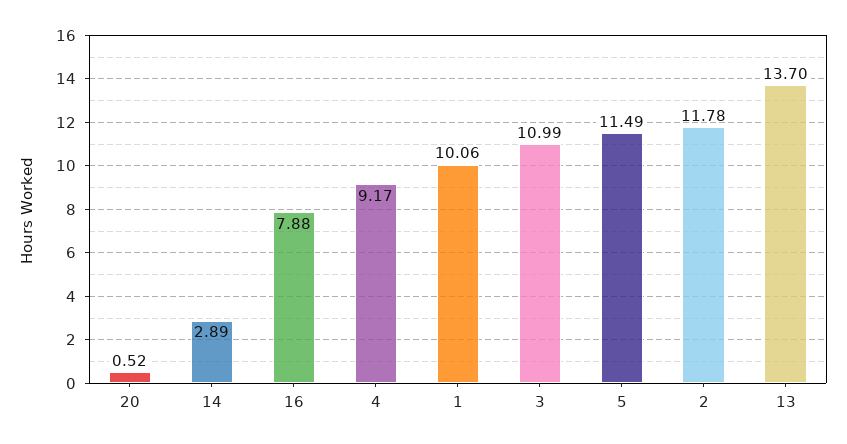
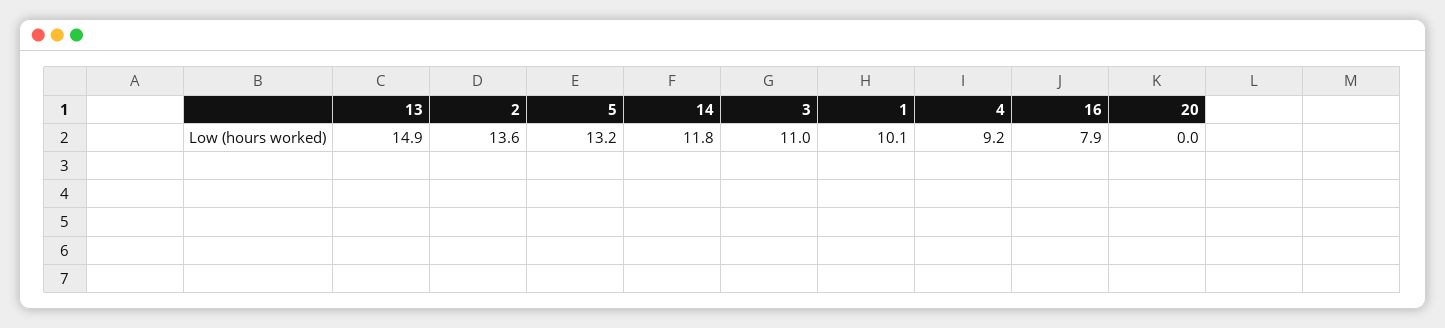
20: 0.52 -> 0
14: 2.89 -> 11.8
5: 11.49 -> 13.2
2: 11.78 -> 13.6
13: 13.7 -> 14.9

